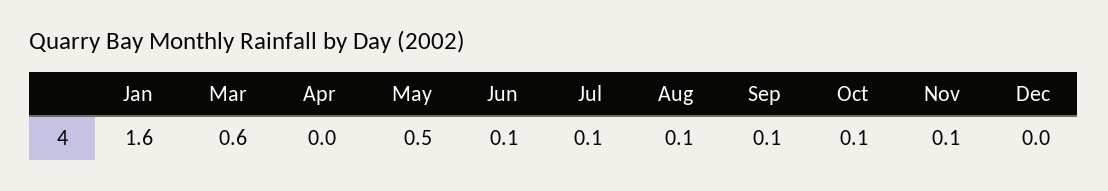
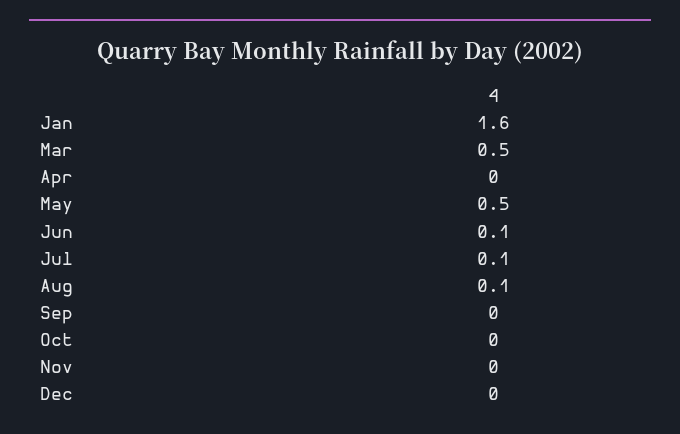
Mar: 0.6 -> 0.5
Sep: 0.1 -> 0
Oct: 0.1 -> 0
Nov: 0.1 -> 0

